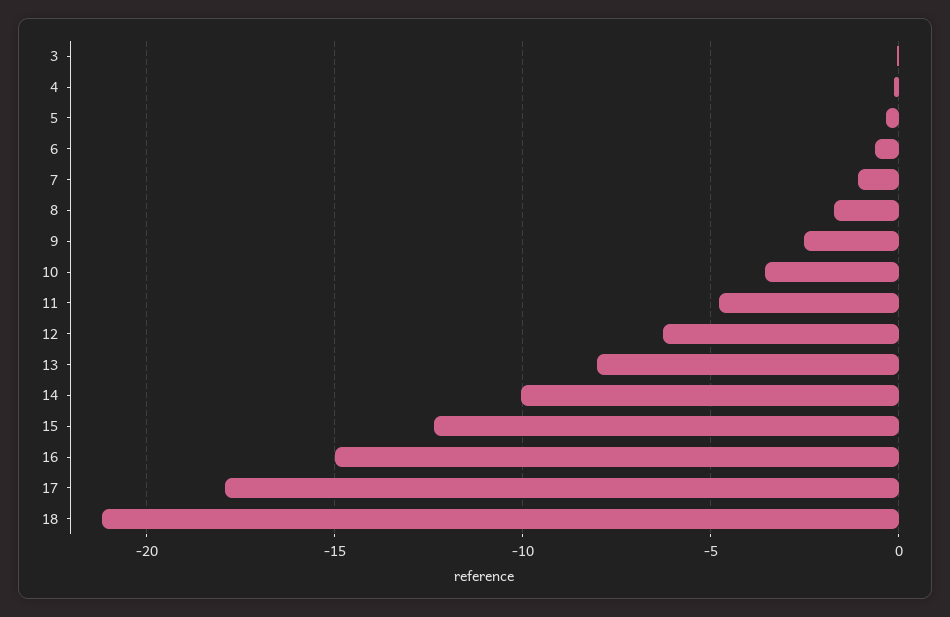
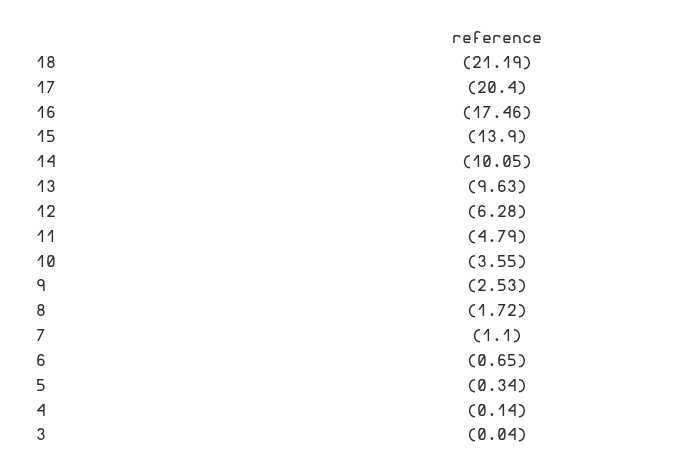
13: -8 -> -9.63
15: -12.5 -> -13.9
16: -15 -> -17.46
17: -18 -> -20.4

